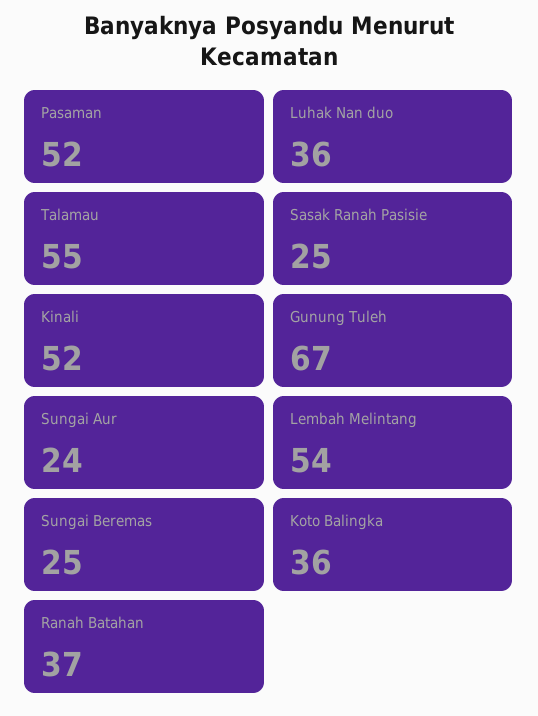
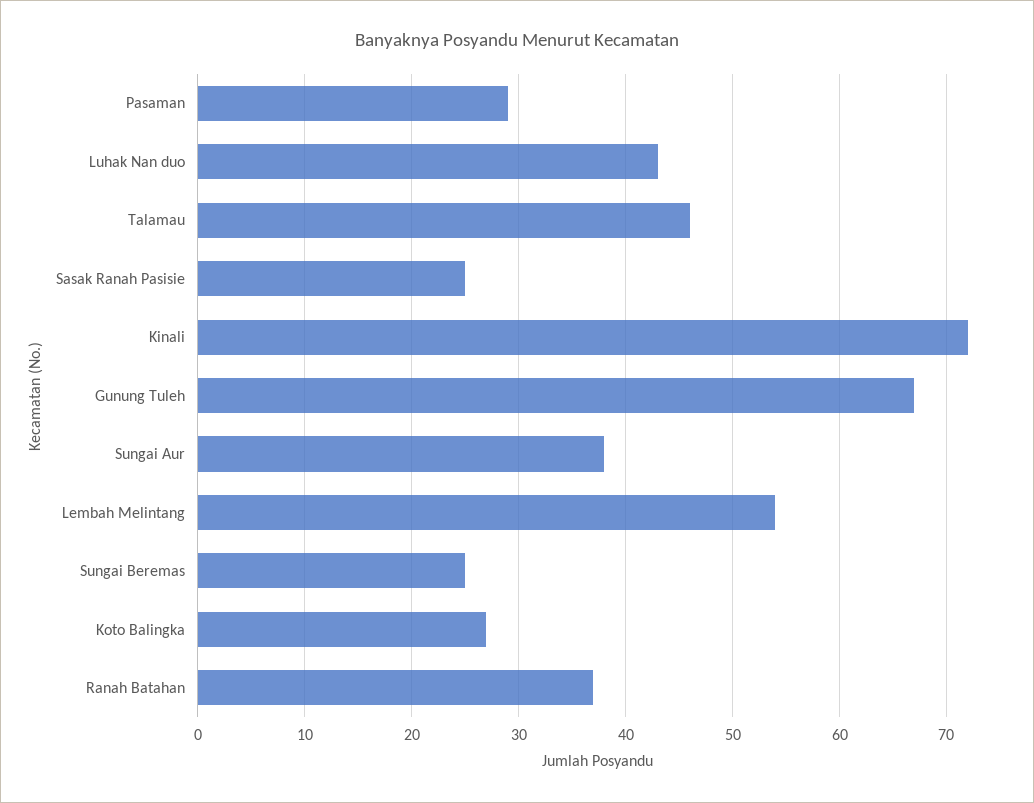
Pasaman: 52 -> 29
Luhak Nan duo: 36 -> 43
Talamau: 55 -> 46
Kinali: 52 -> 72
Sungai Aur: 24 -> 38
Koto Balingka: 36 -> 27

